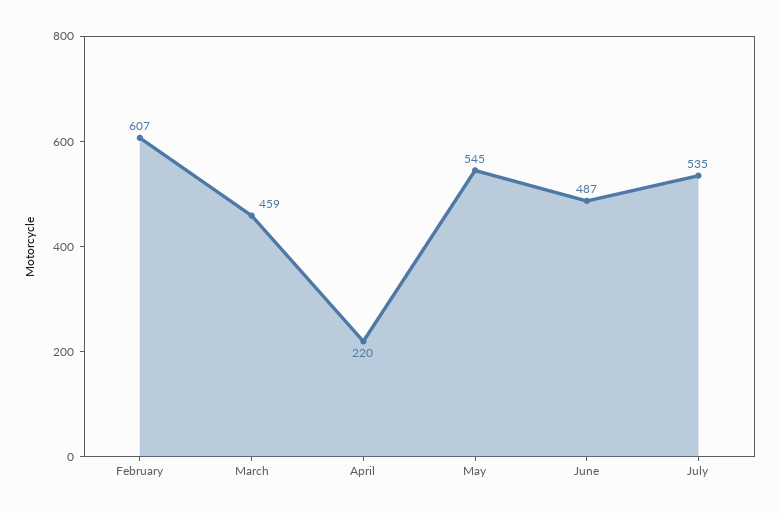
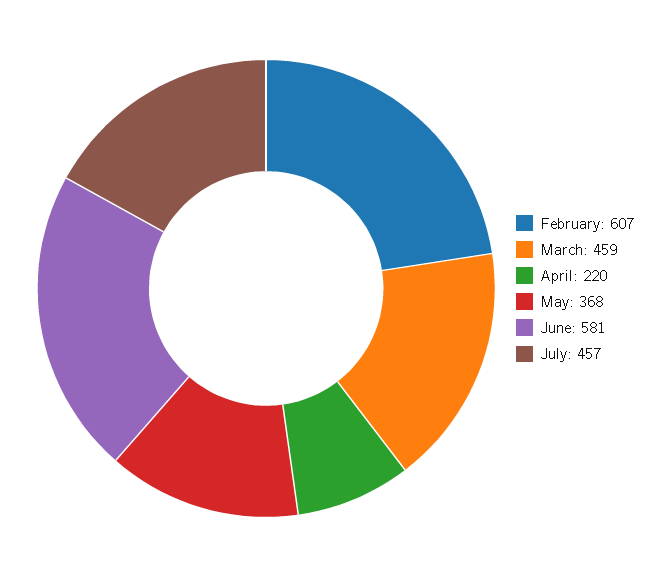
May: 545 -> 368
June: 487 -> 581
July: 535 -> 457

